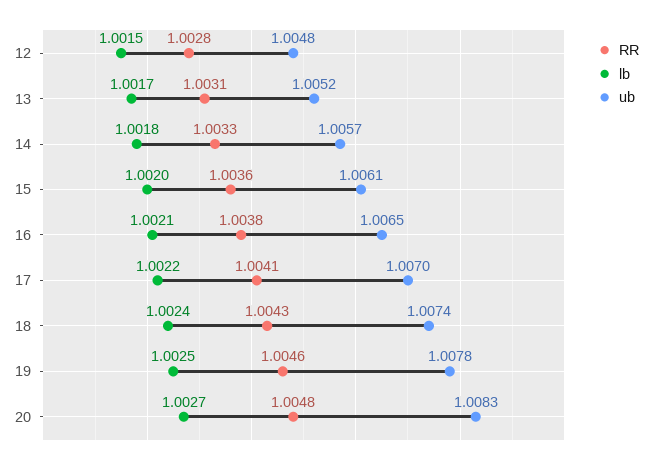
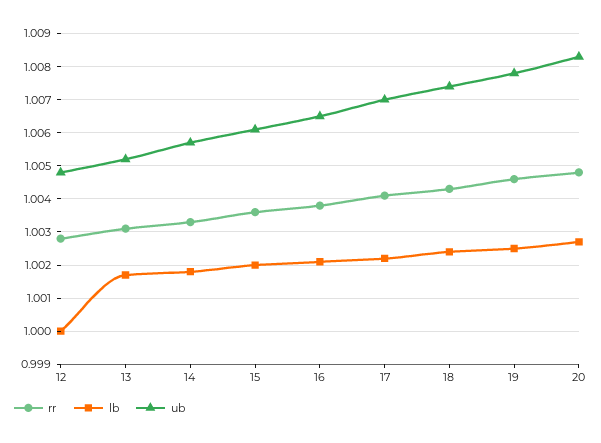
lb, 12: 1.0015 -> 1

